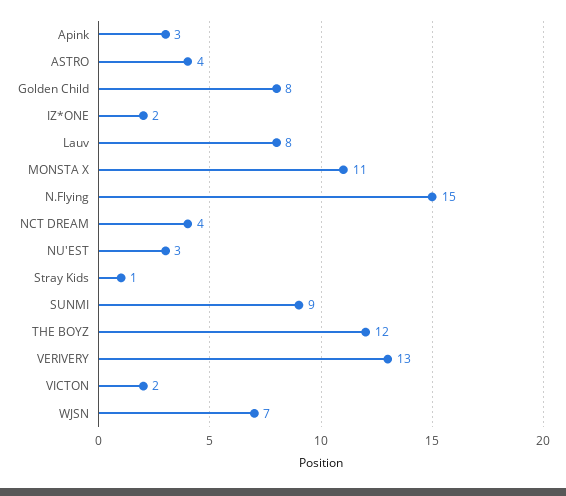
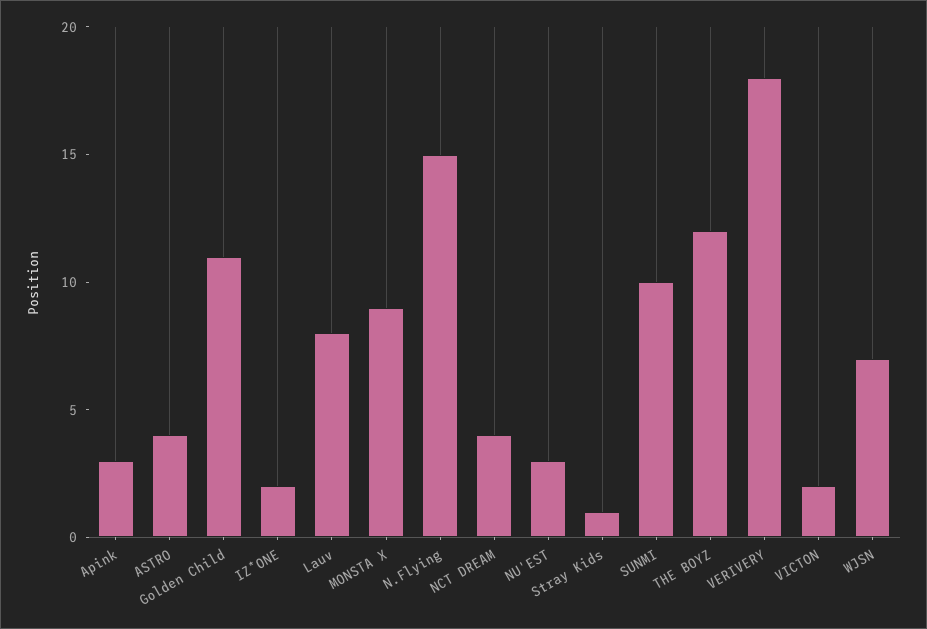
Golden Child: 8 -> 11
MONSTA X: 11 -> 9
SUNMI: 9 -> 10
VERIVERY: 13 -> 18

